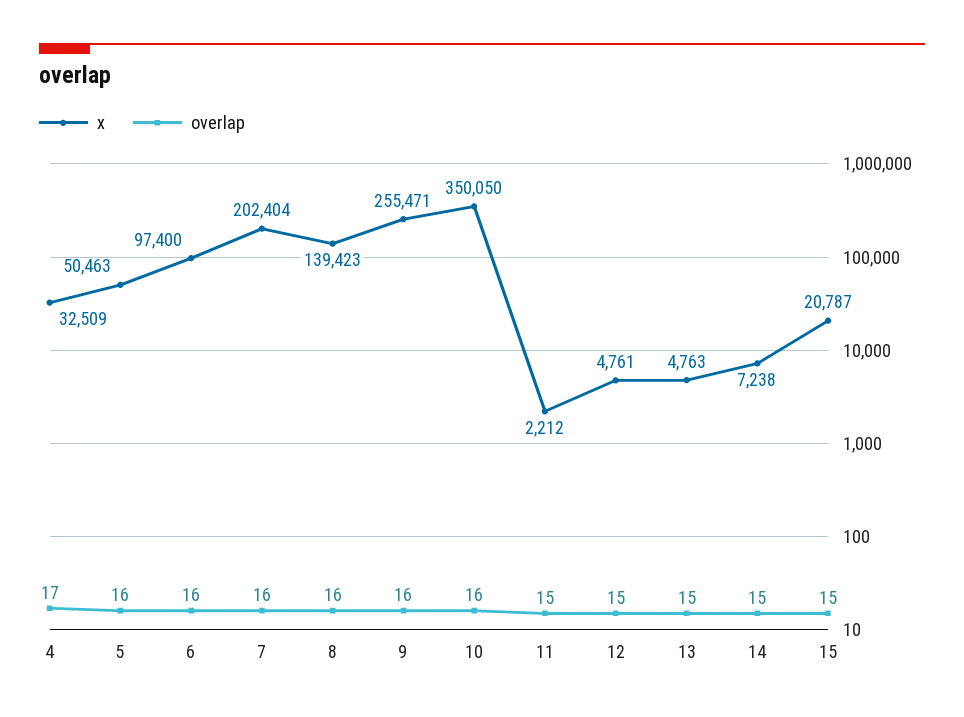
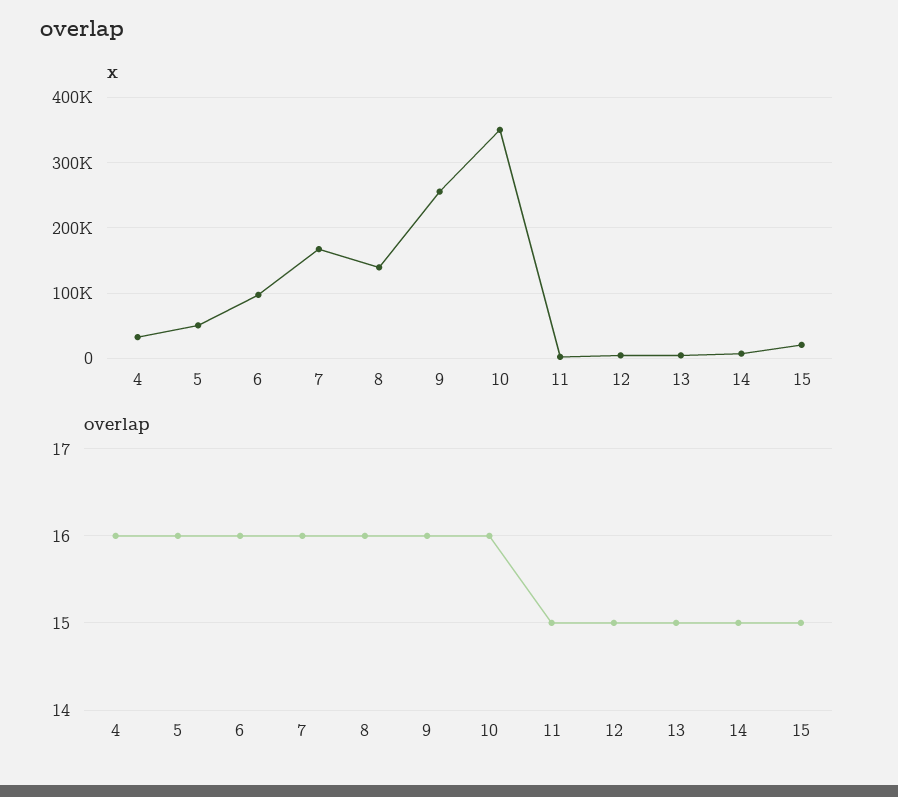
overlap, 4: 17 -> 16
x, 7: 202404 -> 170000

